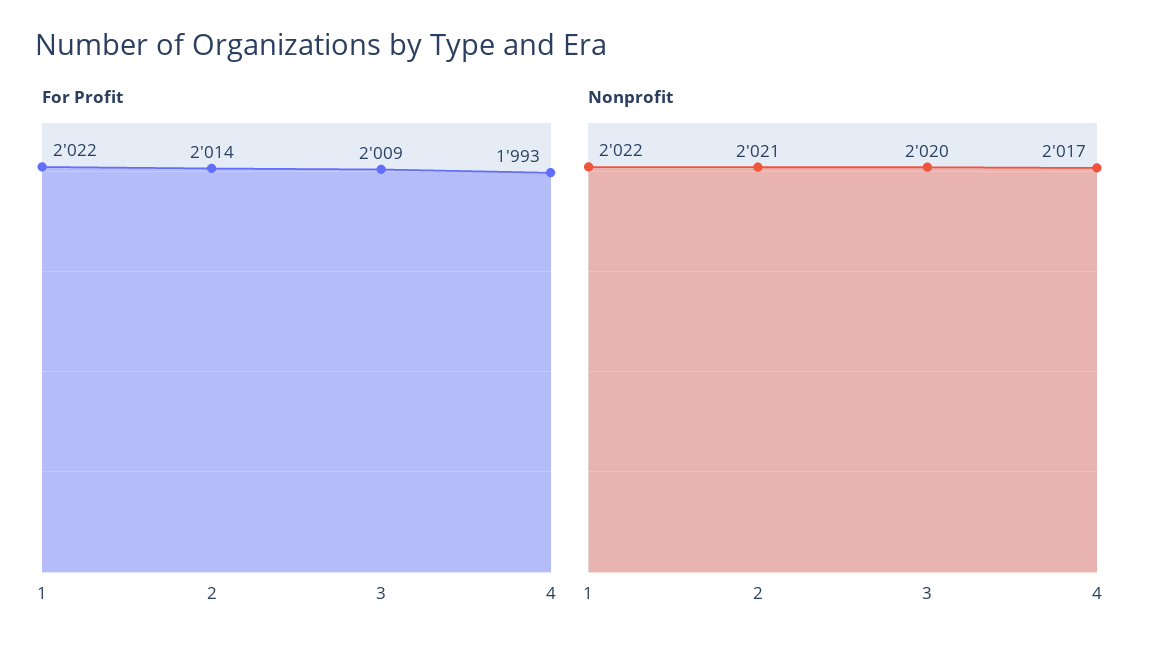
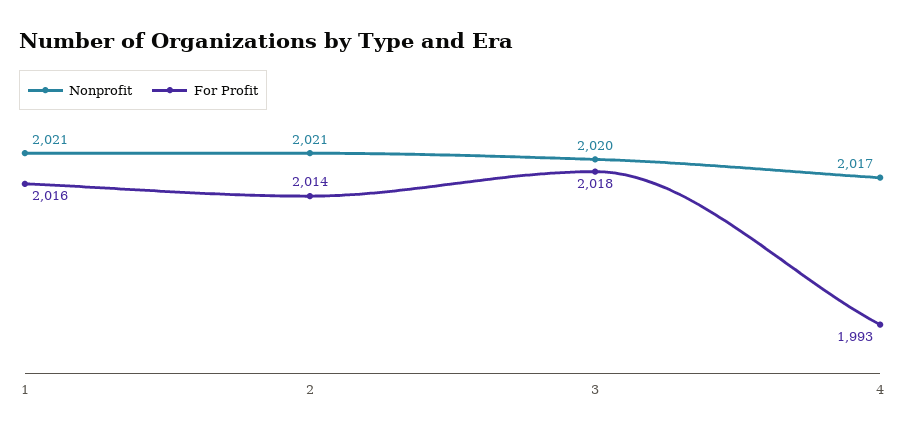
For Profit, 1: 2022 -> 2016
For Profit, 3: 2009 -> 2018
Nonprofit, 1: 2022 -> 2021

